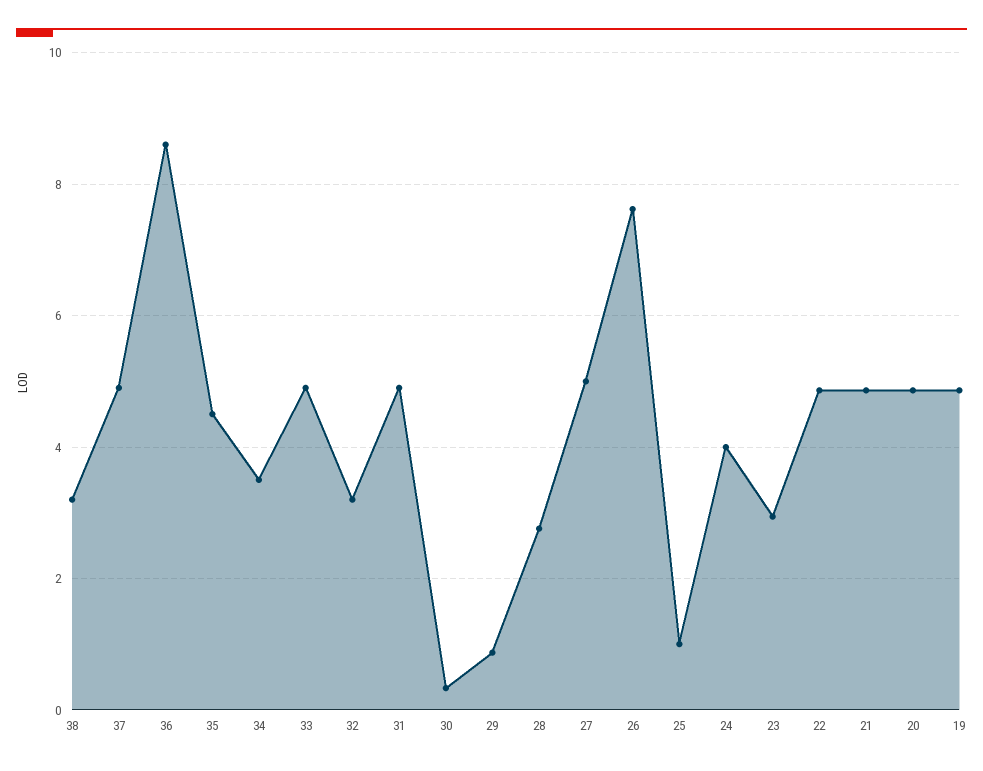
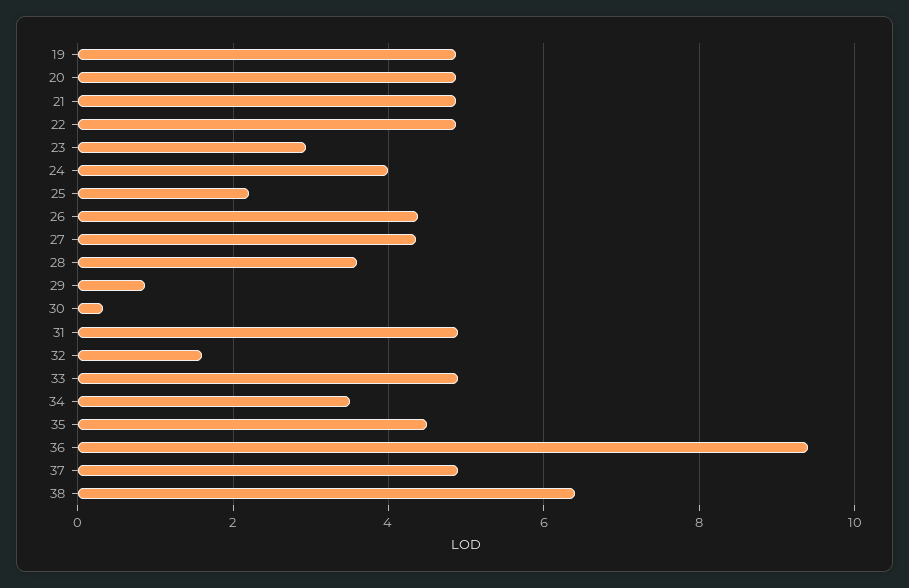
38: 3.2 -> 6.4
36: 8.6 -> 9.4
32: 3.2 -> 1.6
28: 2.8 -> 3.6
27: 5 -> 4.4
26: 7.6 -> 4.4
25: 1 -> 2.2

